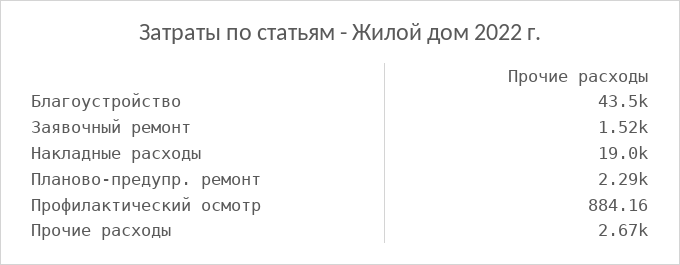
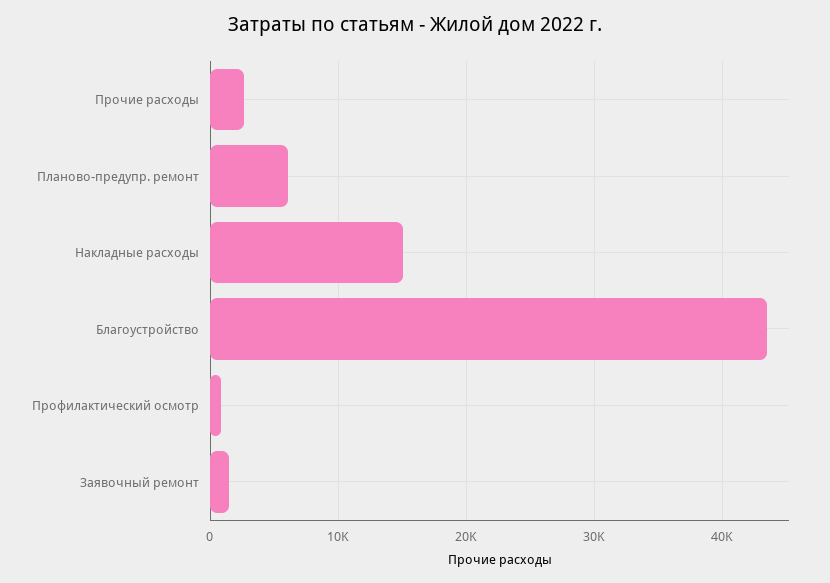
Накладные расходы: 19000 -> 15000
Планово-предупр. ремонт: 2290 -> 6000

